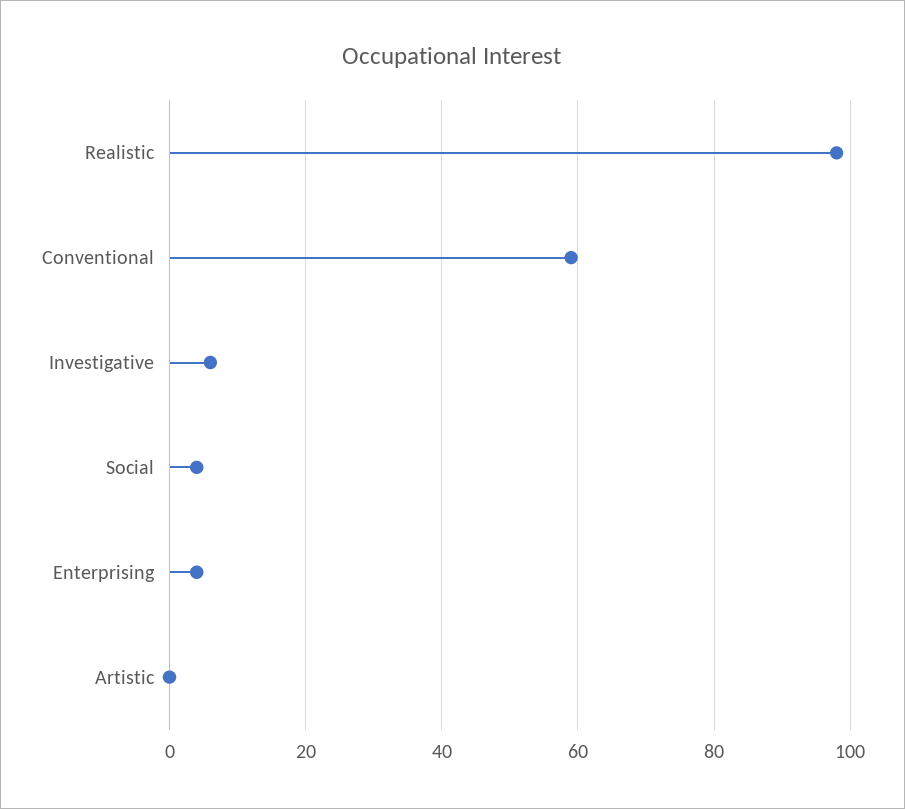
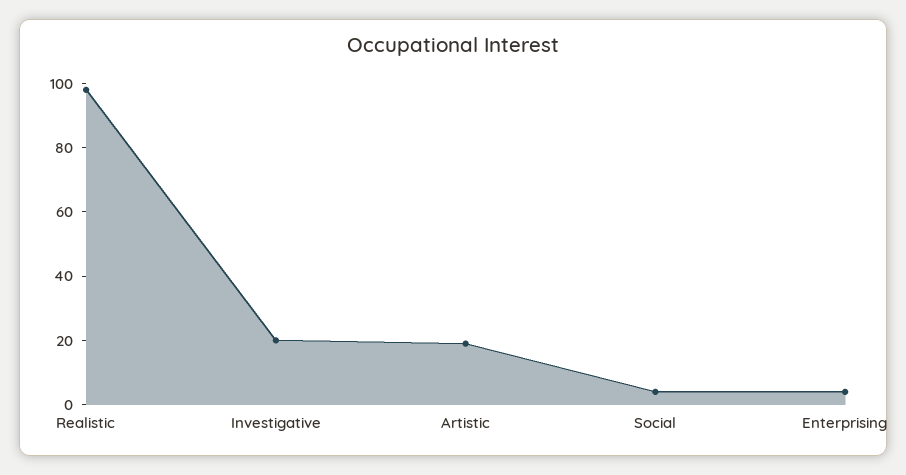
Conventional: 60 -> none
Investigative: 5 -> 20
Artistic: 0 -> 20

